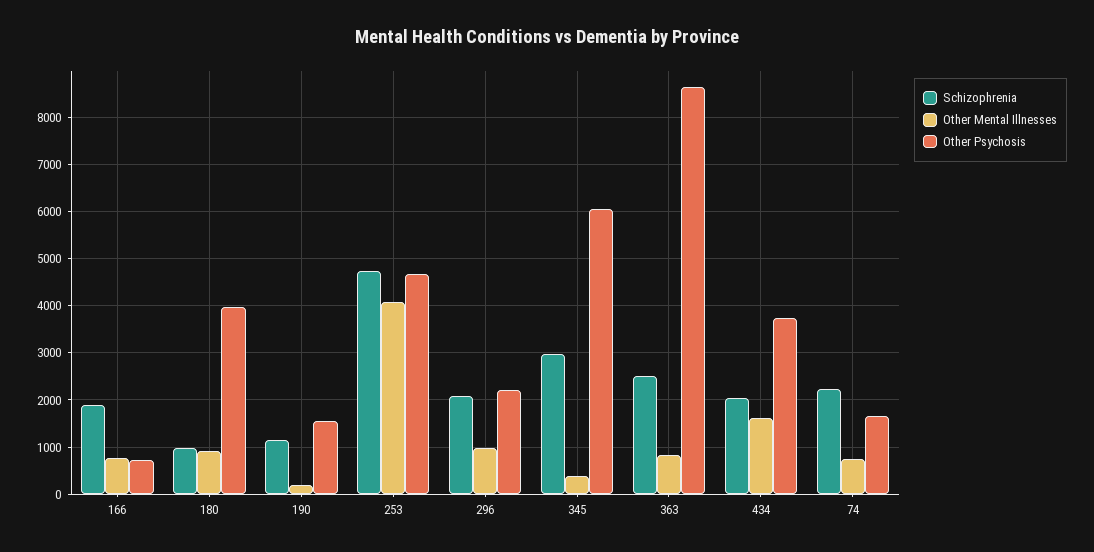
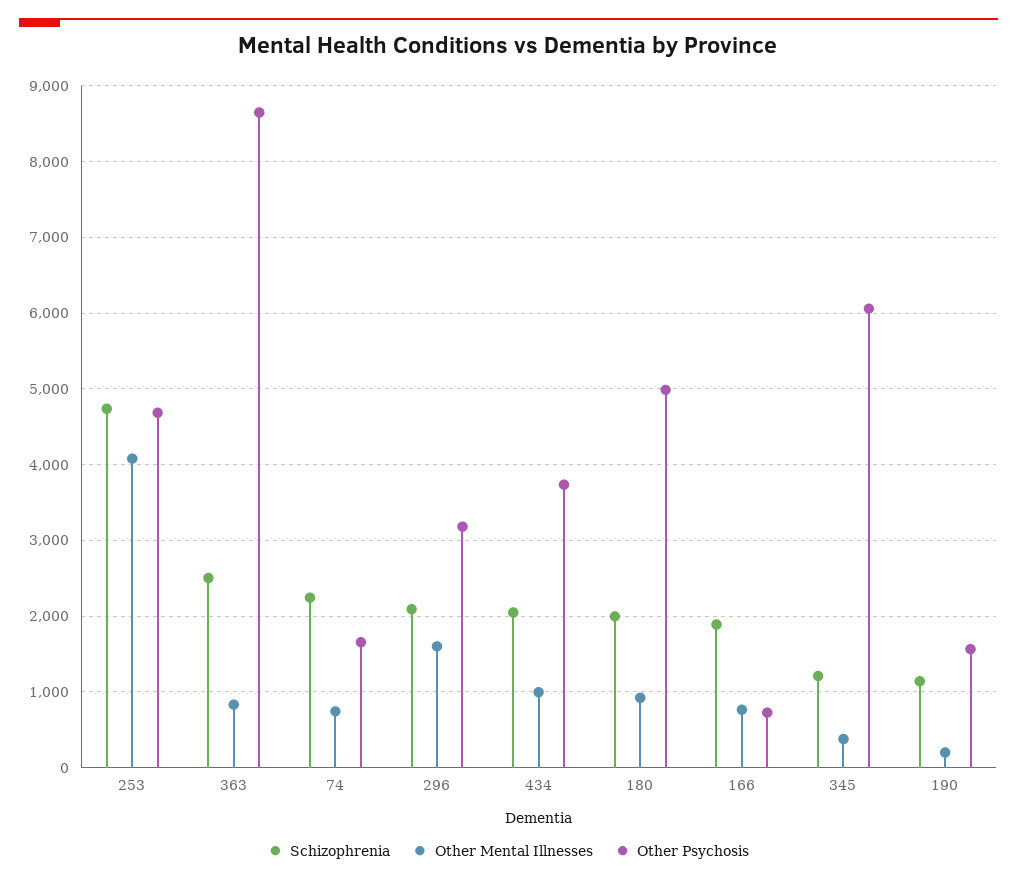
Schizophrenia, 180: 1000 -> 2000
Other Psychosis, 180: 4000 -> 5000
Other Mental Illnesses, 296: 1000 -> 1600
Other Psychosis, 296: 2200 -> 3200
Schizophrenia, 345: 3000 -> 1200
Other Mental Illnesses, 434: 1600 -> 1000

